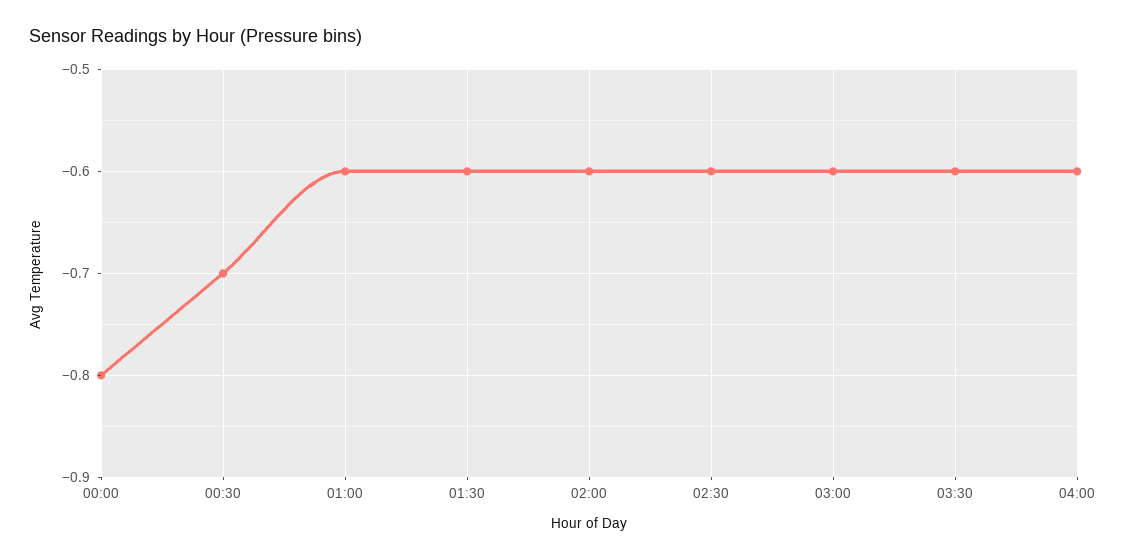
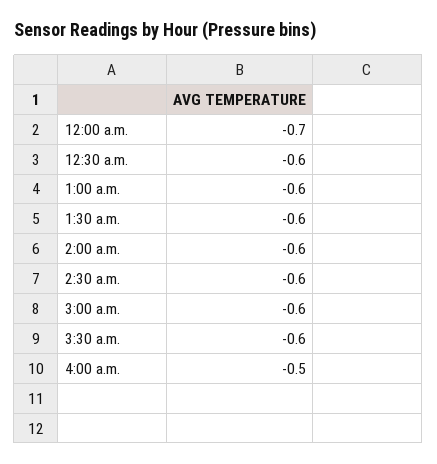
00:00: -0.8 -> -0.7
00:30: -0.7 -> -0.6
04:00: -0.6 -> -0.5

